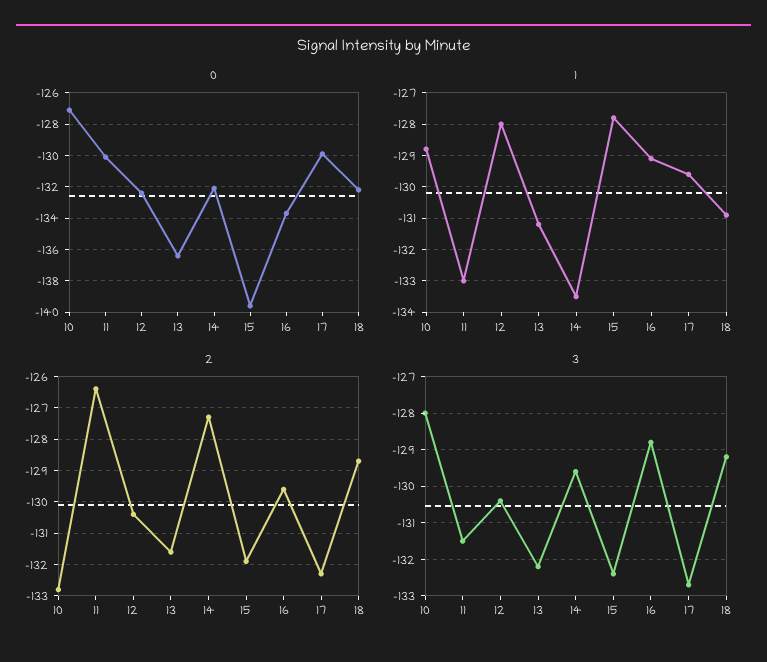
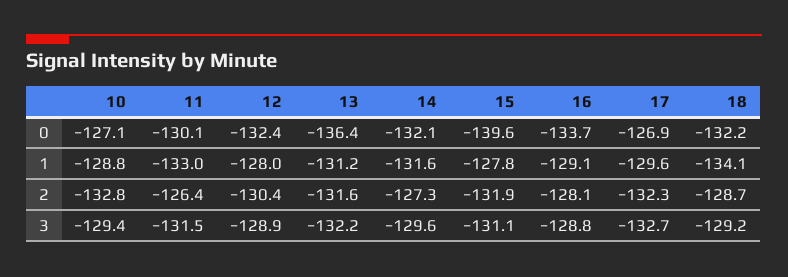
0, 17: -130 -> -126.9
1, 14: -133.5 -> -131.6
1, 18: -131 -> -134.1
2, 16: -129.5 -> -128.1
3, 10: -128 -> -129.4
3, 12: -130.5 -> -128.9
3, 15: -132.5 -> -131.1

